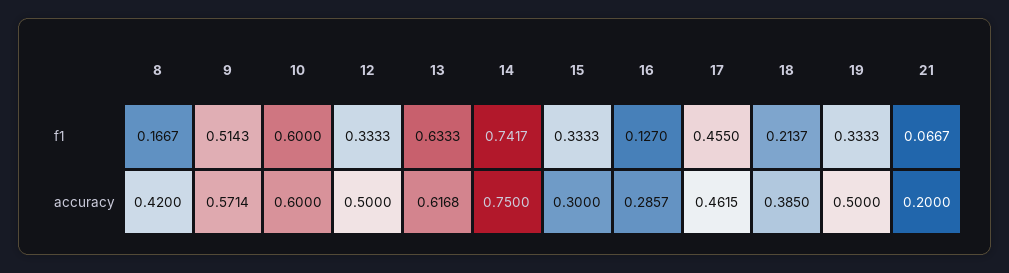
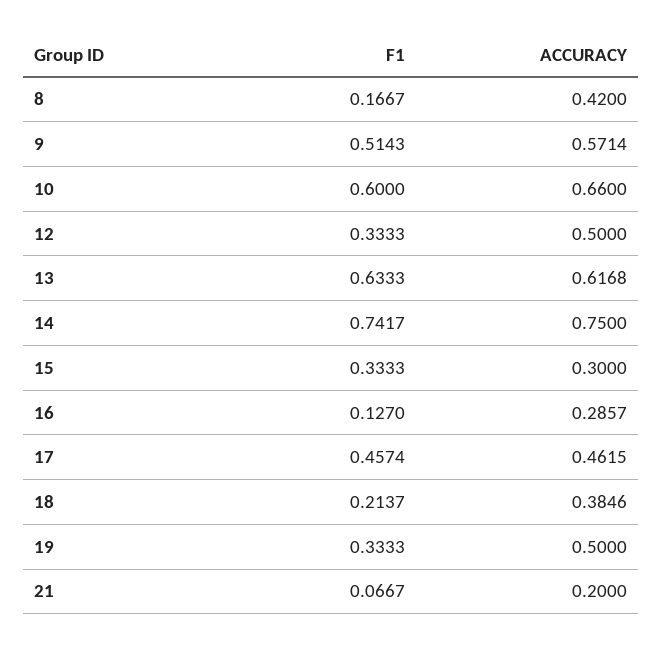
17, f1: 0.455 -> 0.4574
10, accuracy: 0.6 -> 0.66
18, accuracy: 0.385 -> 0.3846

